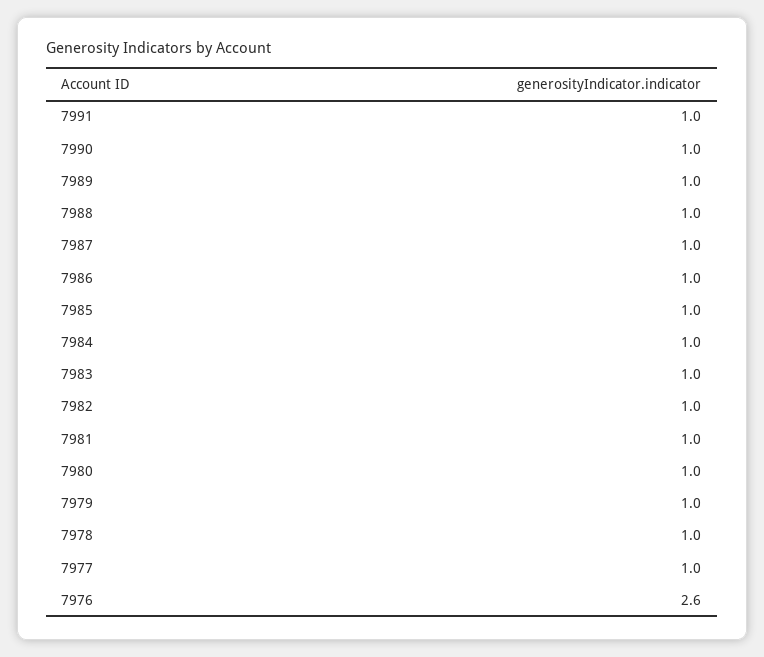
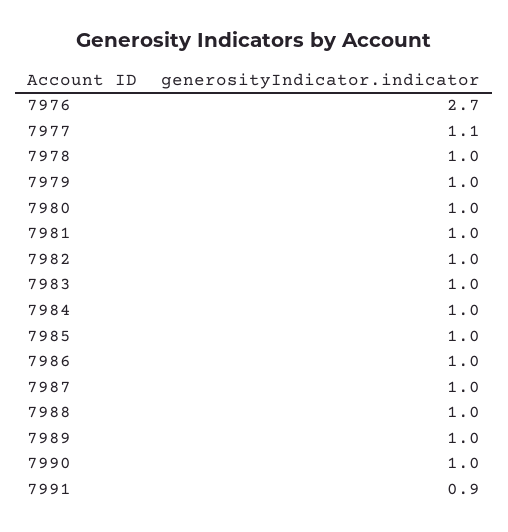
7991: 1 -> 0.9
7977: 1 -> 1.1
7976: 2.6 -> 2.7

